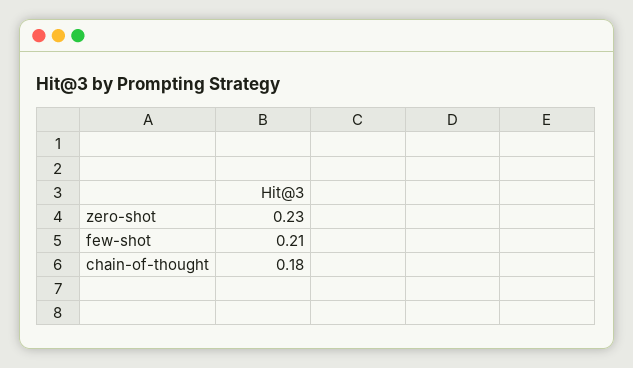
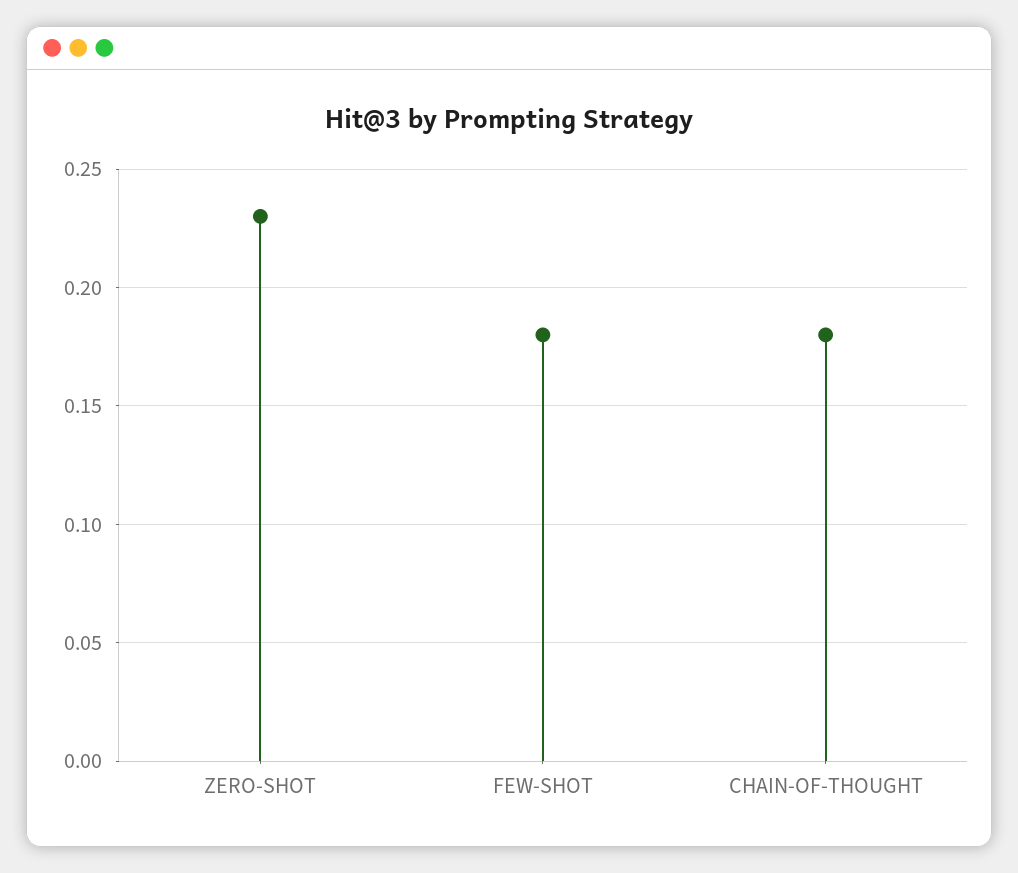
few-shot: 0.21 -> 0.18

